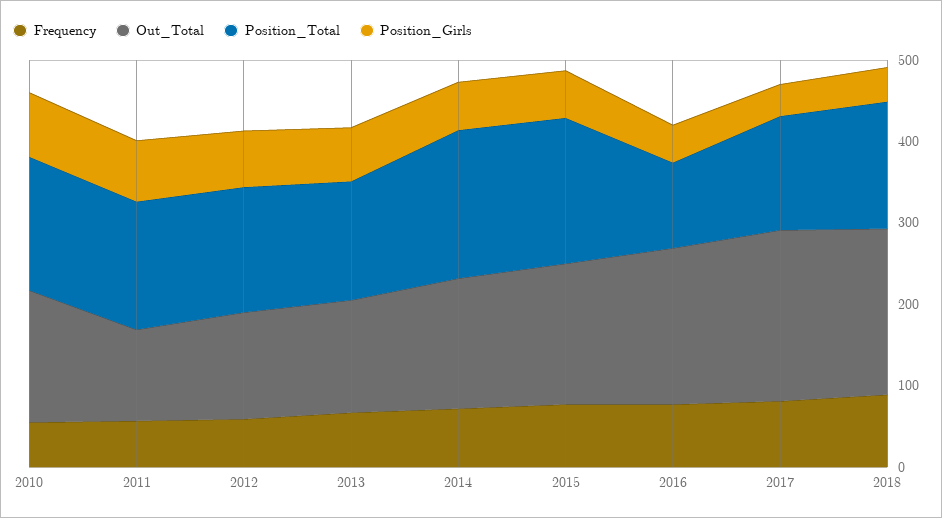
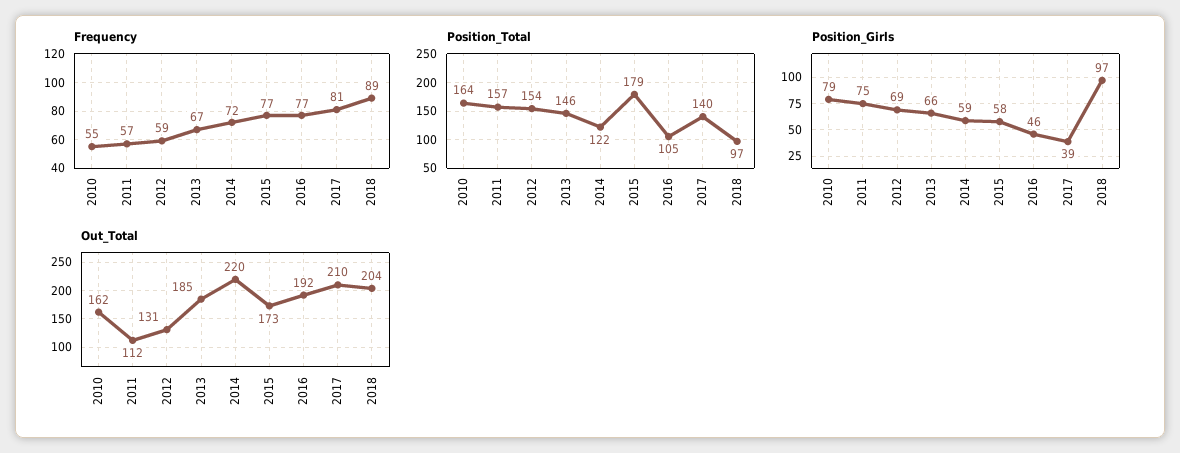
Out_Total, 2013: 140 -> 185
Out_Total, 2014: 160 -> 220
Position_Total, 2014: 180 -> 122
Position_Total, 2018: 160 -> 97
Position_Girls, 2018: 40 -> 97

